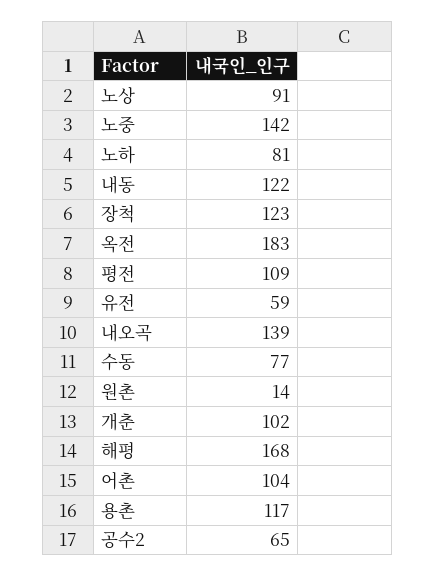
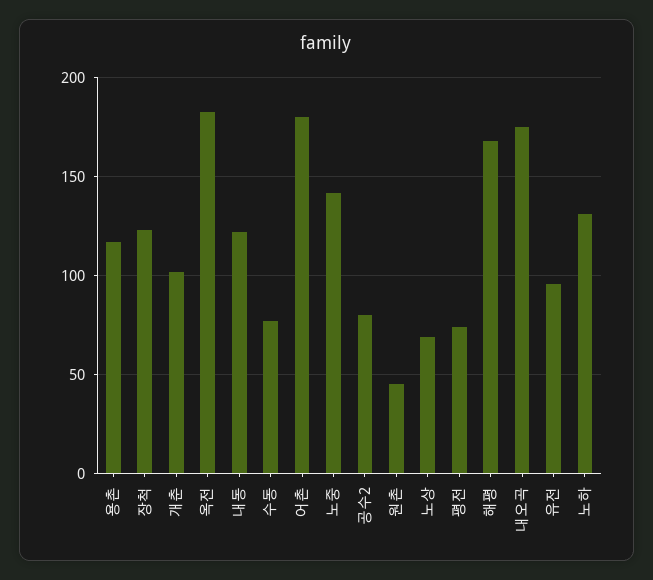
노상: 91 -> 70
노하: 81 -> 130
평전: 109 -> 75
유전: 59 -> 95
내오곡: 139 -> 175
원촌: 14 -> 45
어촌: 104 -> 180
공수2: 65 -> 80

